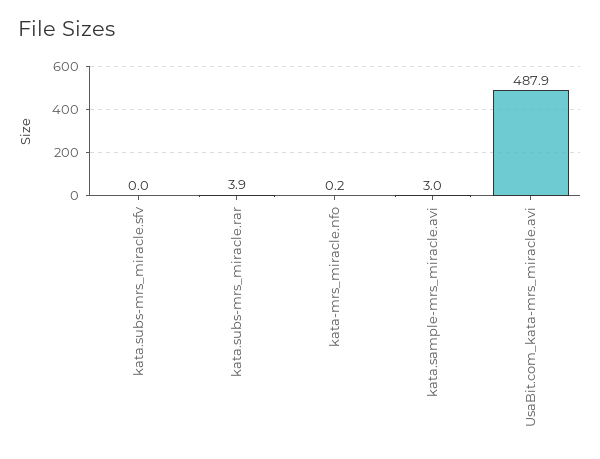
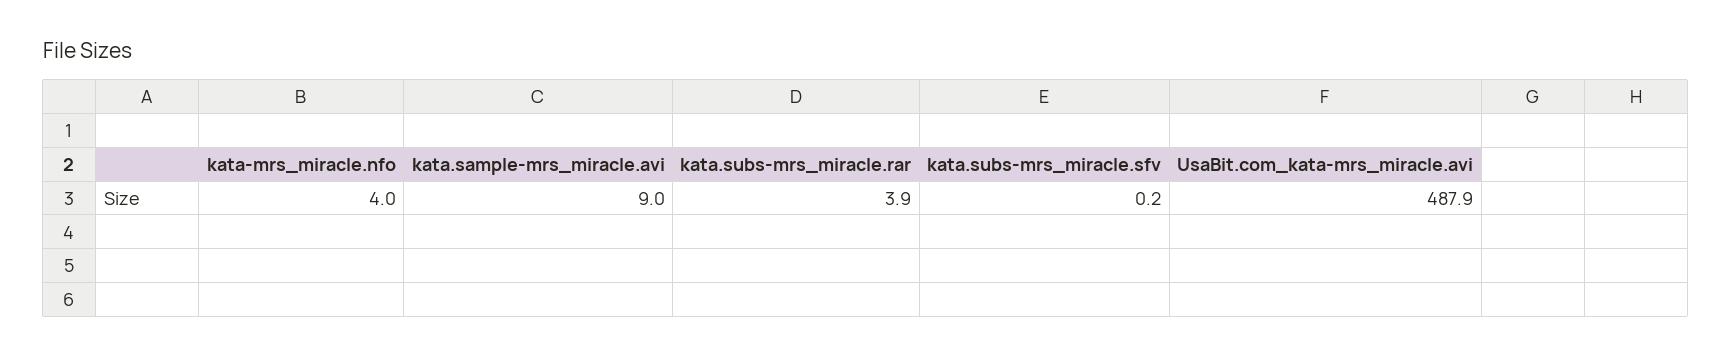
kata.subs-mrs_miracle.sfv: 0 -> 0.2
kata-mrs_miracle.nfo: 0.2 -> 4
kata.sample-mrs_miracle.avi: 3 -> 9

